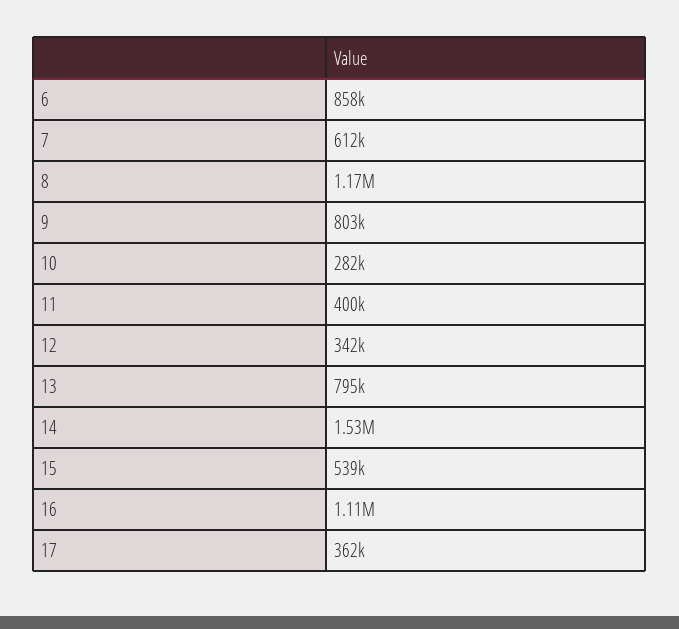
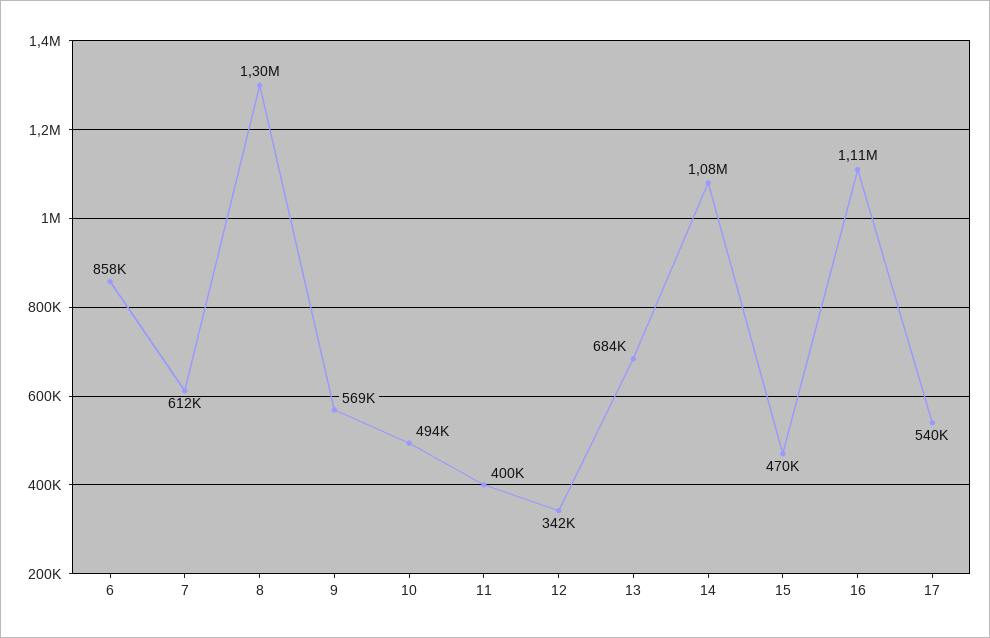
8: 1170000 -> 1300000
9: 803000 -> 569000
10: 282000 -> 494000
13: 795000 -> 684000
14: 1530000 -> 1080000
15: 539000 -> 470000
17: 362000 -> 540000

